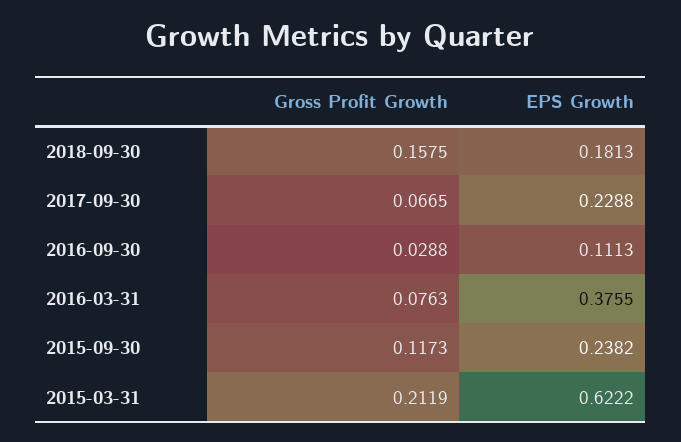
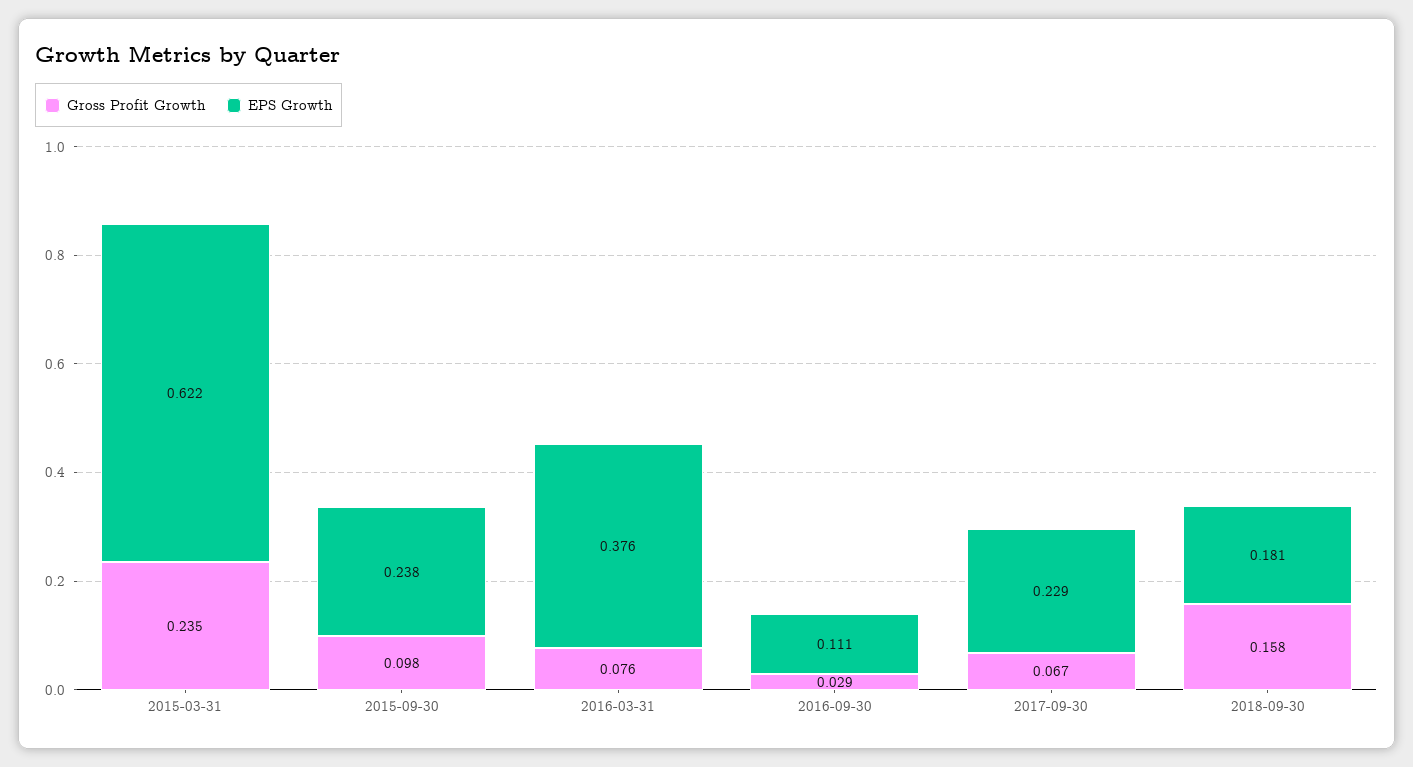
Gross Profit Growth, 2015-09-30: 0.1173 -> 0.098
Gross Profit Growth, 2015-03-31: 0.2119 -> 0.235

